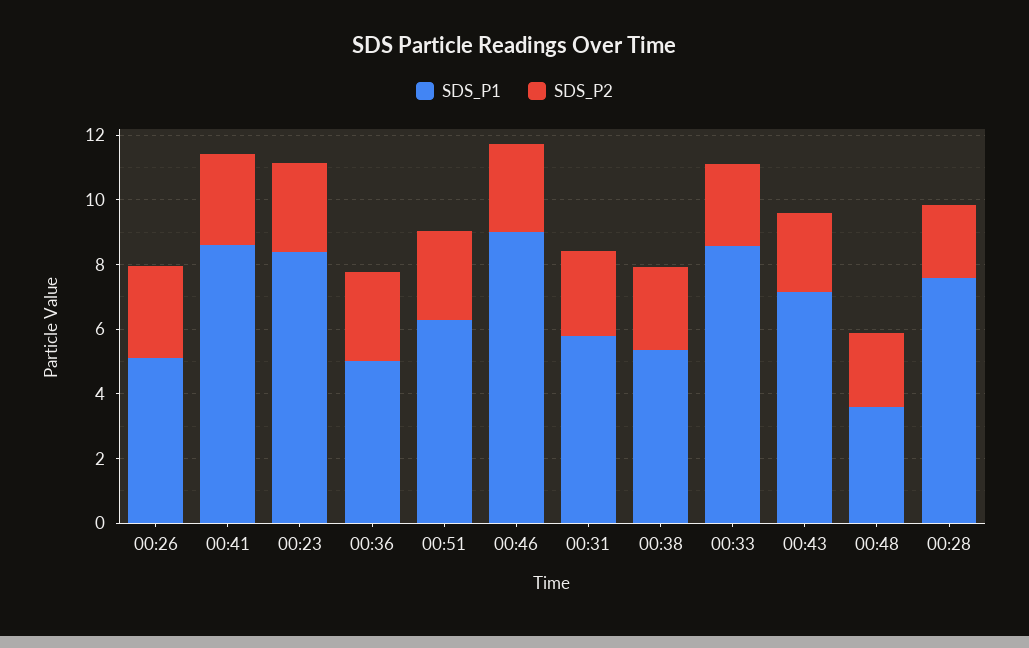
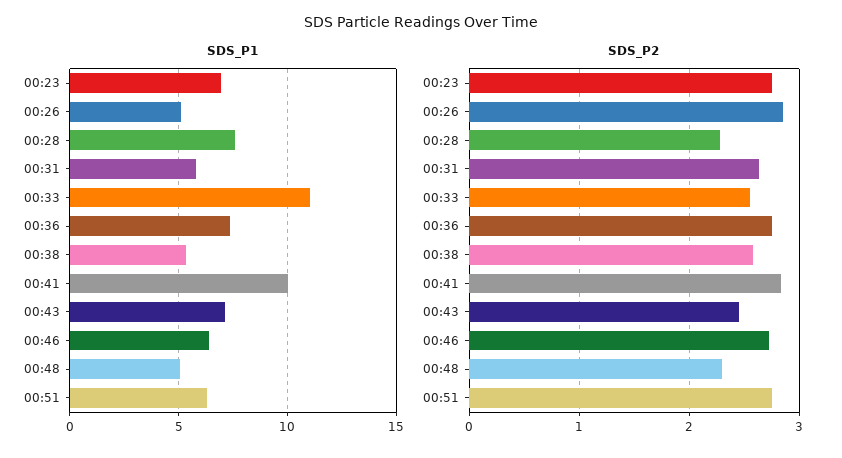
SDS_P1, 00:41: 8.5 -> 10
SDS_P1, 00:23: 8.5 -> 7
SDS_P1, 00:36: 5 -> 7.5
SDS_P1, 00:46: 9 -> 6.5
SDS_P1, 00:33: 8.5 -> 11
SDS_P1, 00:48: 3.5 -> 5

